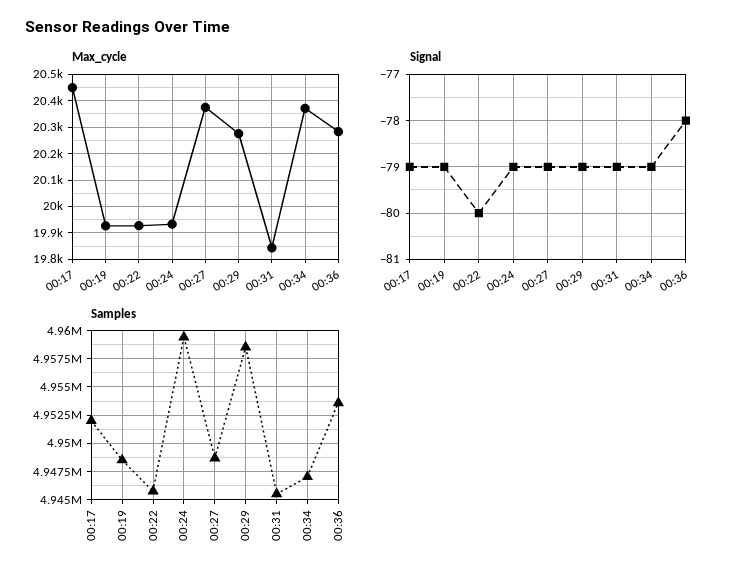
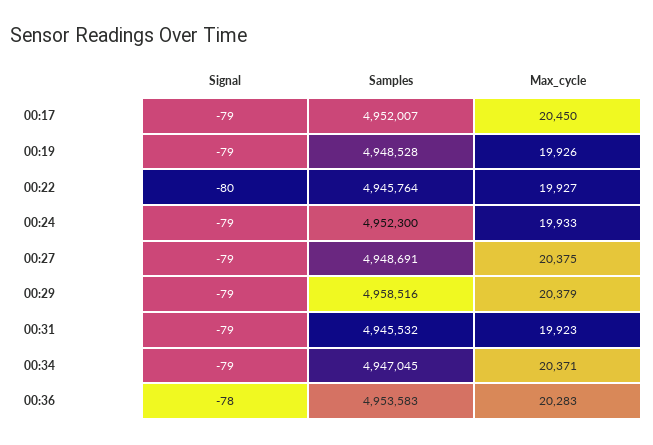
Max_cycle, 00:29: 20275 -> 20379
Max_cycle, 00:31: 19850 -> 19923
Samples, 00:24: 4960000 -> 4952300

